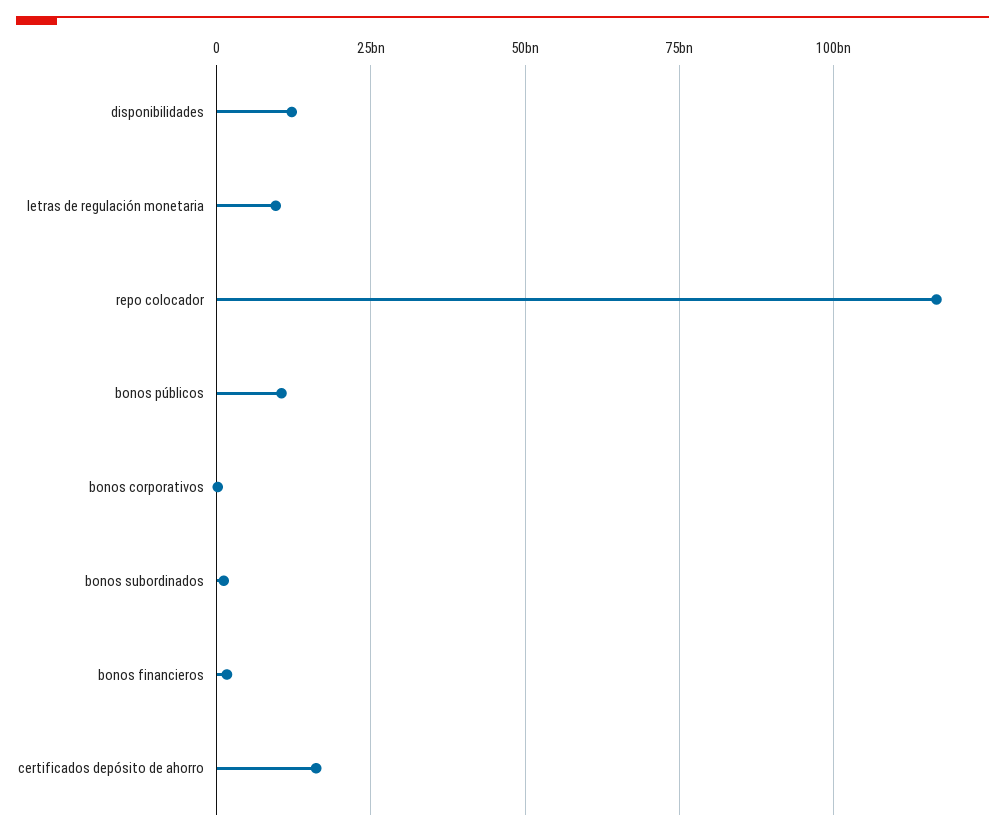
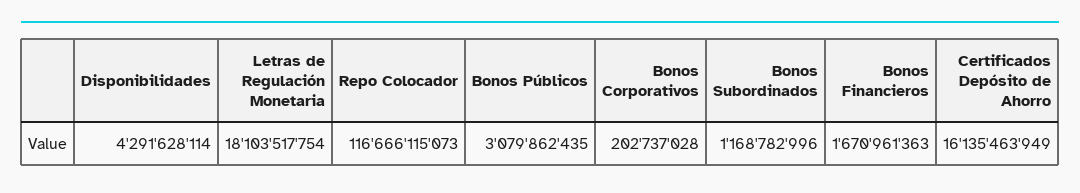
disponibilidades: 12500000000 -> 4291628114
letras de regulación monetaria: 10000000000 -> 18103517754
bonos públicos: 10000000000 -> 3079862435

